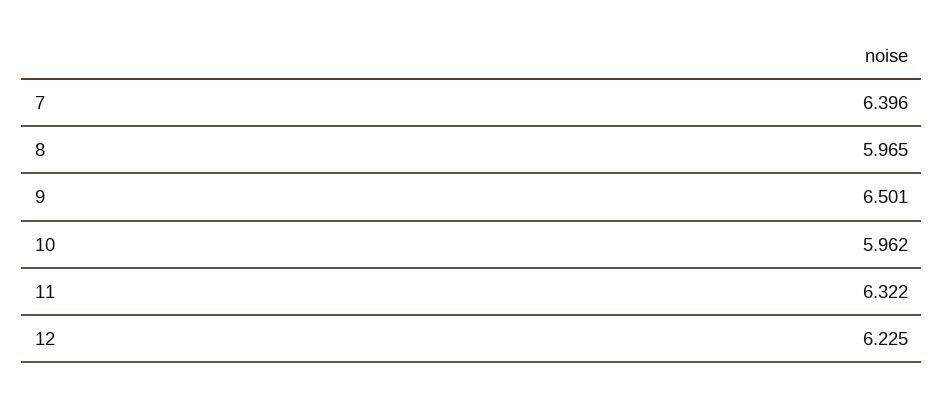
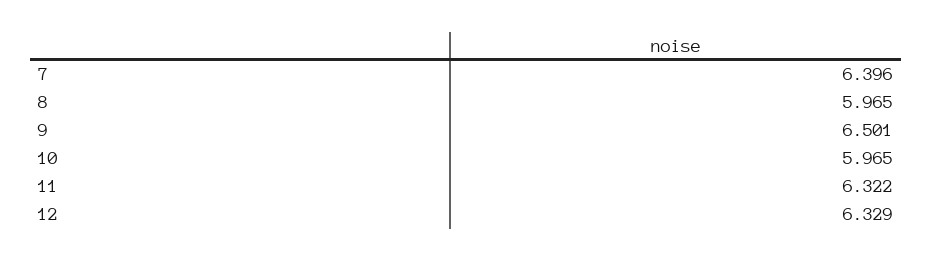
10: 5.962 -> 5.965
12: 6.225 -> 6.329

